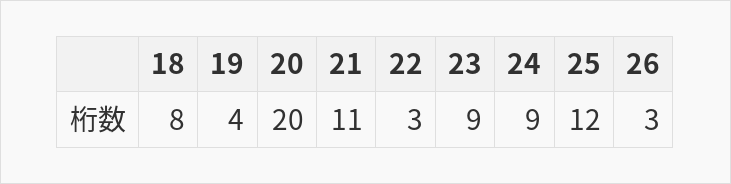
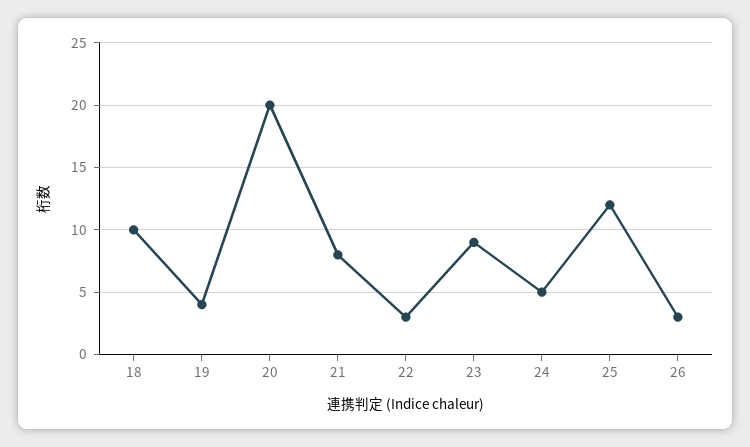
18: 8 -> 10
21: 11 -> 8
24: 9 -> 5

